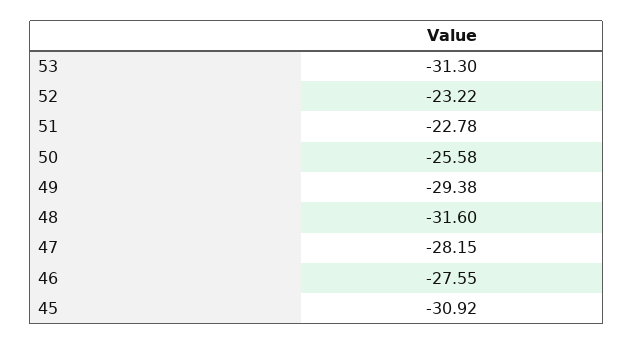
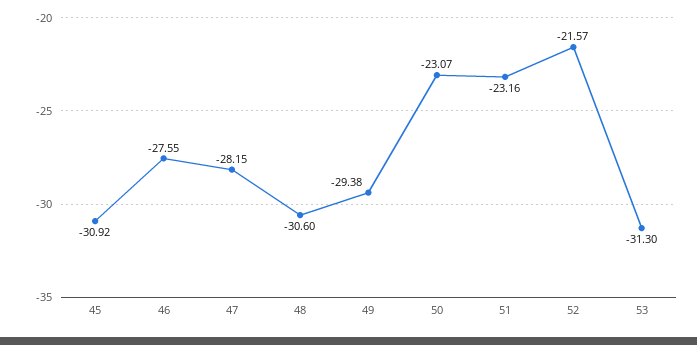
52: -23.22 -> -21.57
51: -22.78 -> -23.16
50: -25.58 -> -23.07
48: -31.6 -> -30.6

